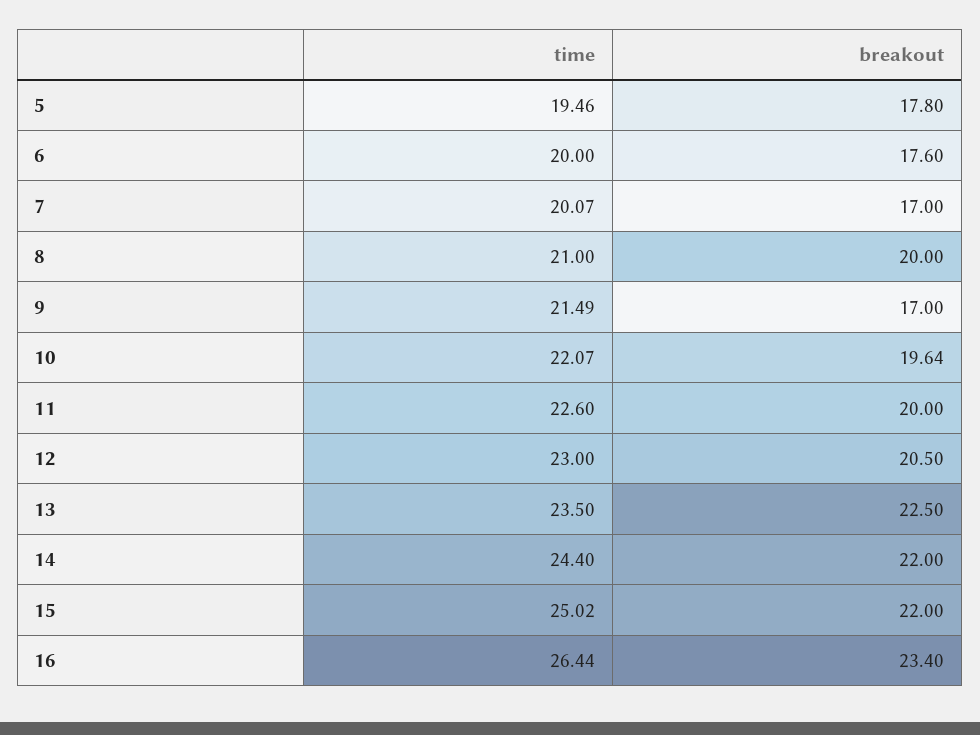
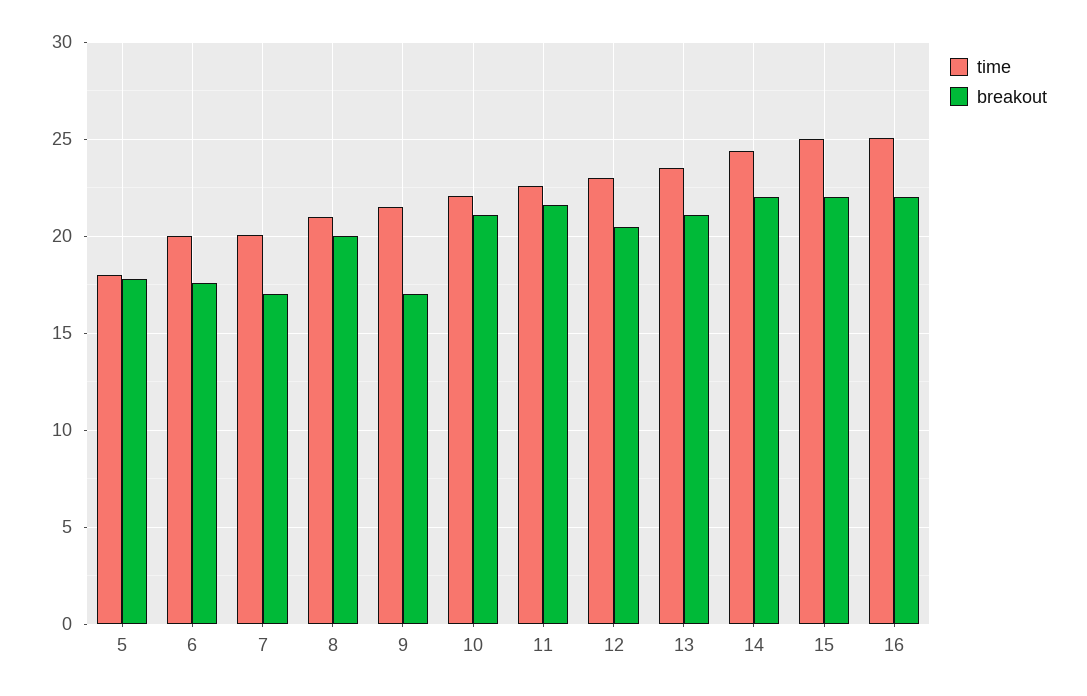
time, 5: 19.46 -> 18
breakout, 10: 19.64 -> 21
breakout, 11: 20 -> 21.5
breakout, 13: 22.5 -> 21
time, 16: 26.44 -> 25
breakout, 16: 23.4 -> 22

